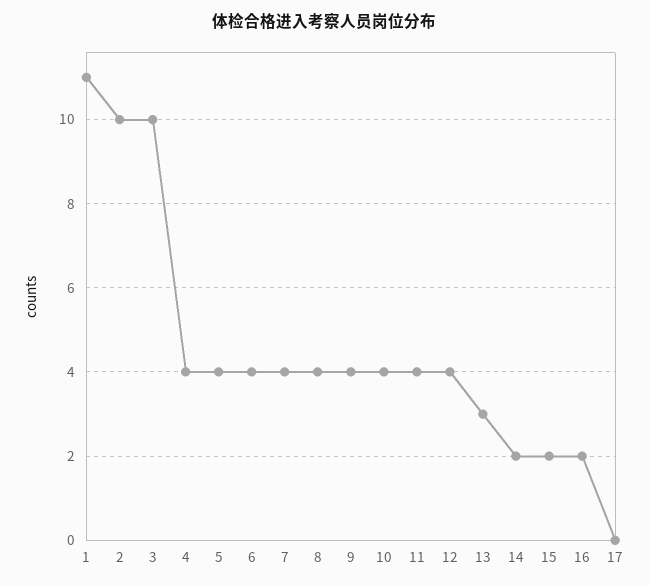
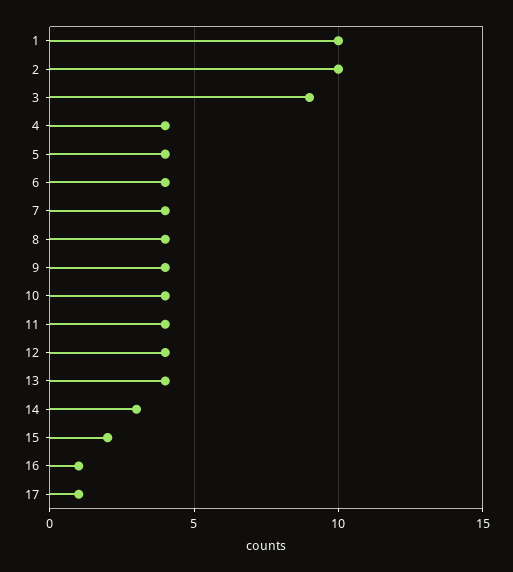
1: 11 -> 10
3: 10 -> 9
13: 3 -> 4
14: 2 -> 3
16: 2 -> 1
17: 0 -> 1

